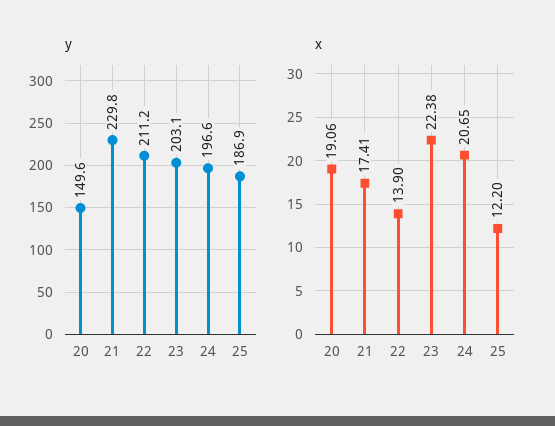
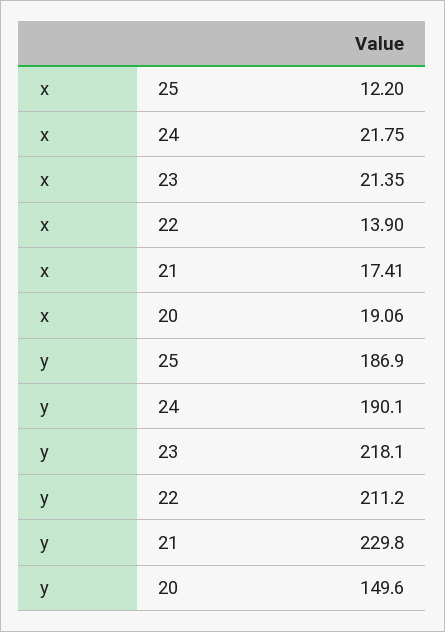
y, 23: 203.1 -> 218.1
y, 24: 196.6 -> 190.1
x, 23: 22.38 -> 21.35
x, 24: 20.65 -> 21.75

